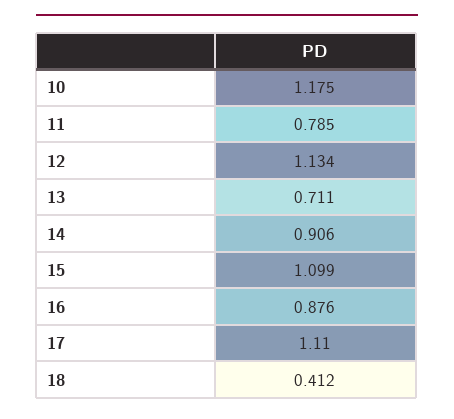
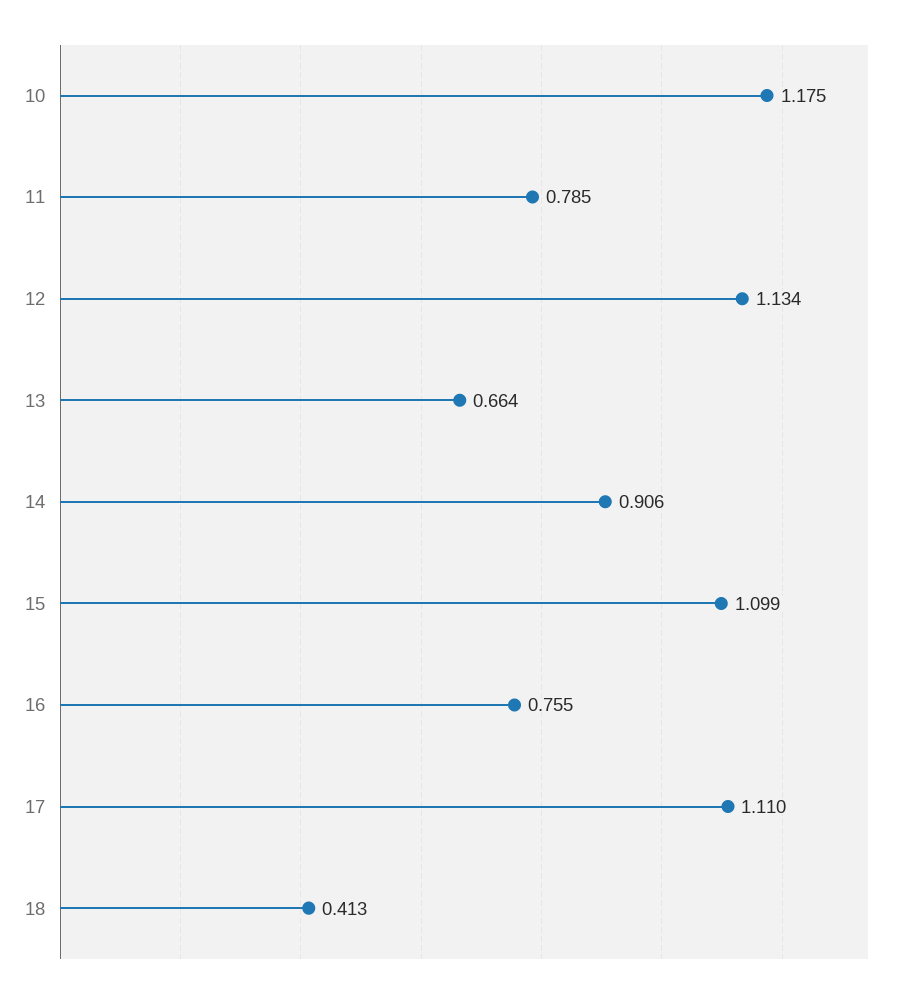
13: 0.711 -> 0.664
16: 0.876 -> 0.755
18: 0.412 -> 0.413

